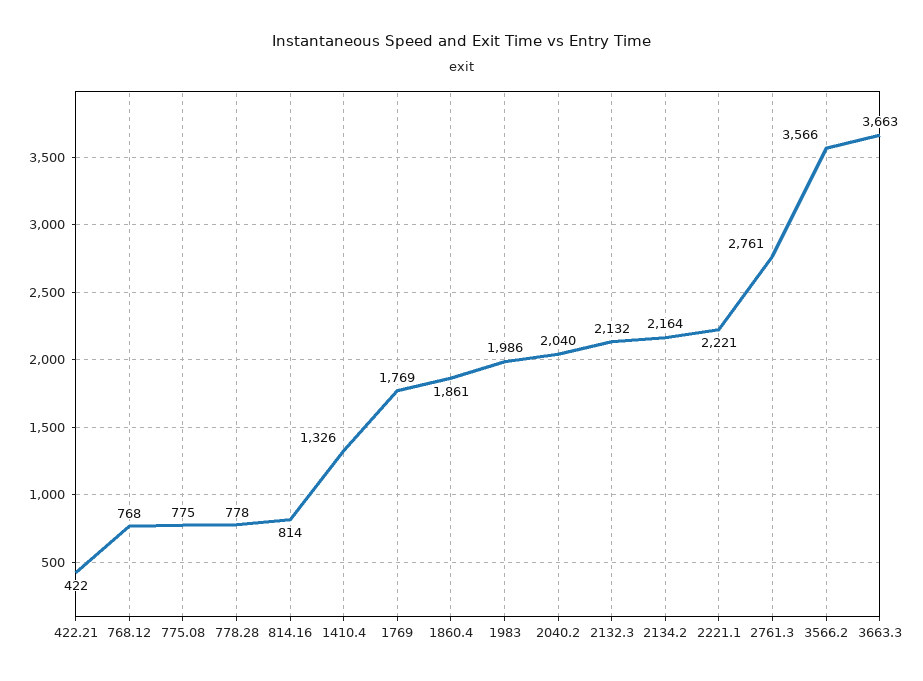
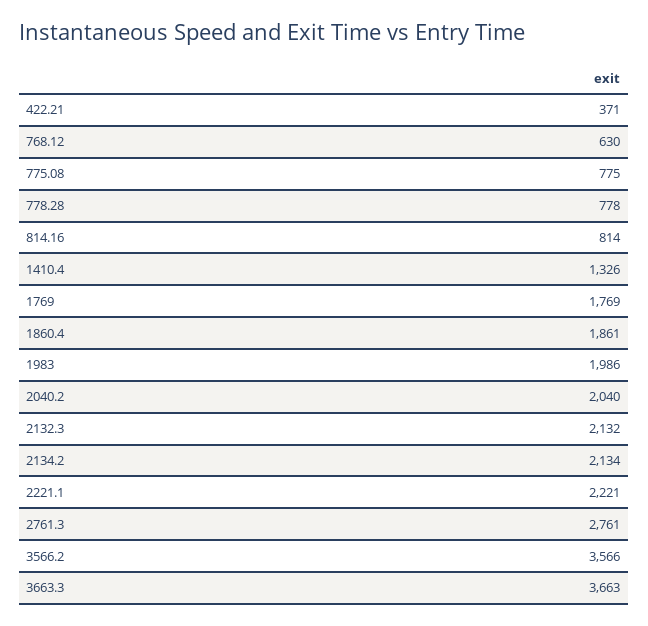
422.21: 422 -> 371
768.12: 768 -> 630
2134.2: 2164 -> 2134

